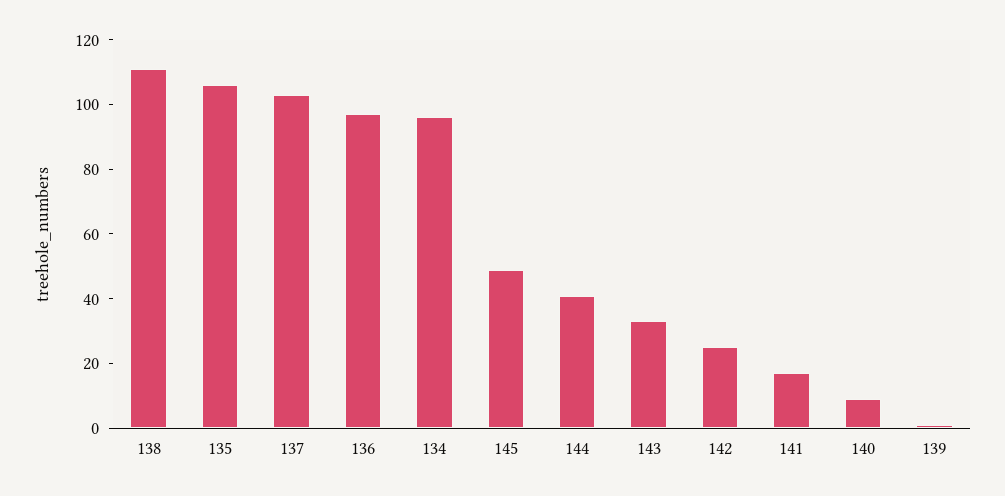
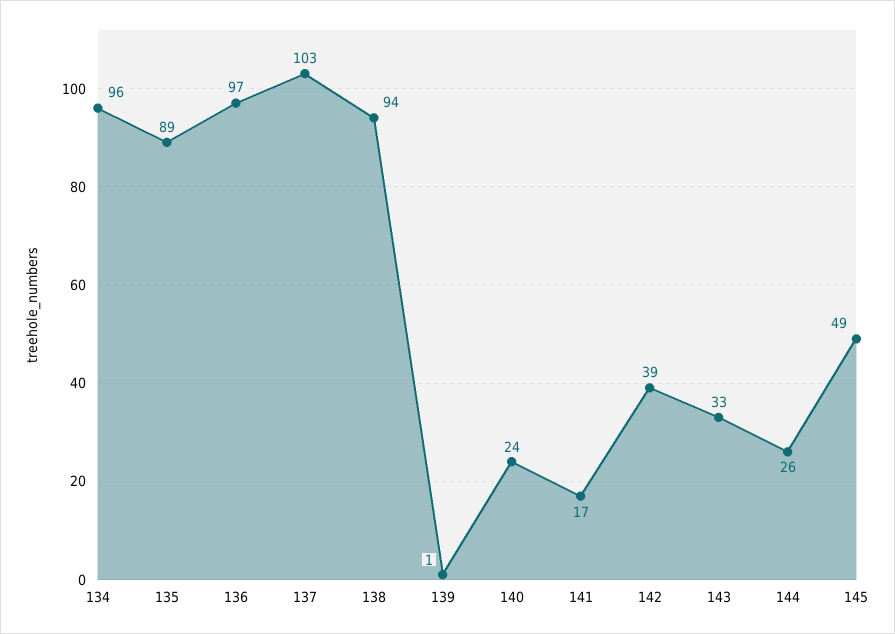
138: 110 -> 94
135: 105 -> 89
144: 40 -> 26
142: 25 -> 39
140: 10 -> 24

